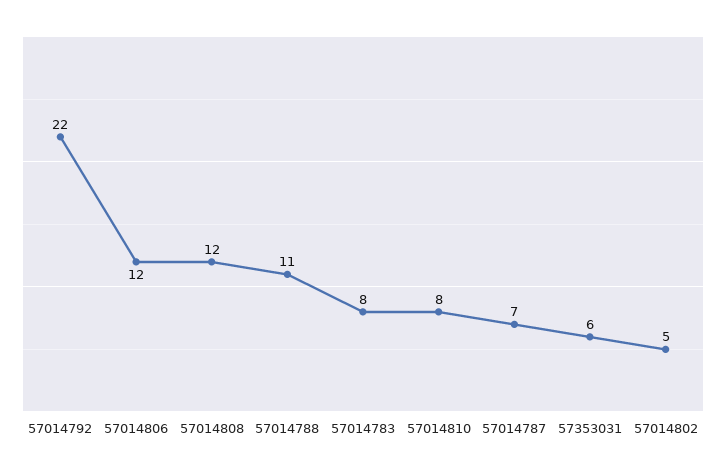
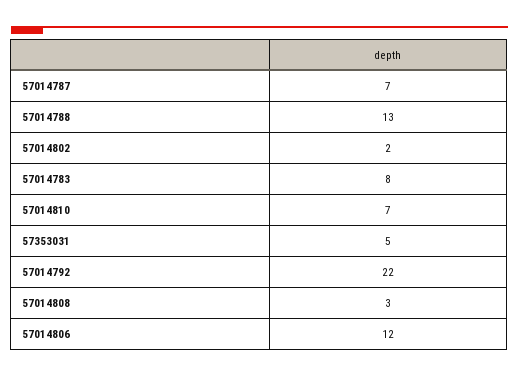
57014808: 12 -> 3
57014788: 11 -> 13
57014810: 8 -> 7
57353031: 6 -> 5
57014802: 5 -> 2

